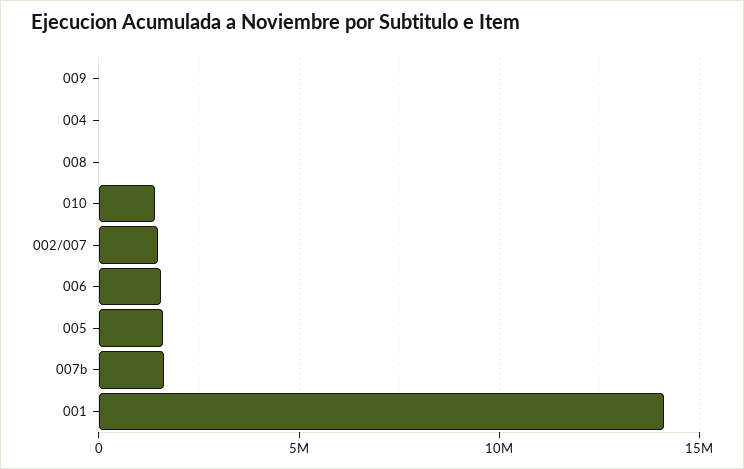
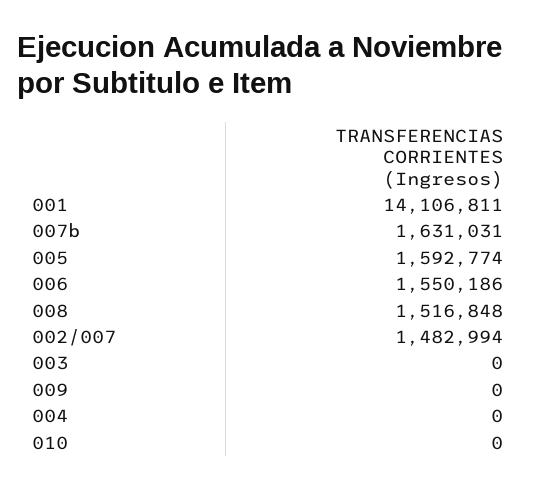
008: 0 -> 1516848
010: 1500000 -> 0
003: none -> 0

